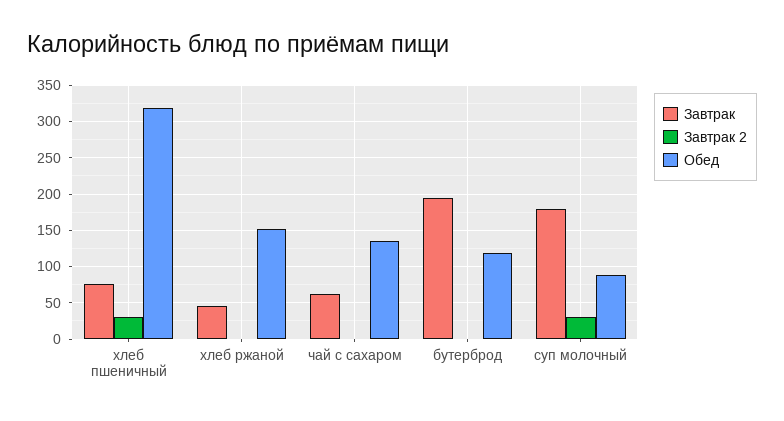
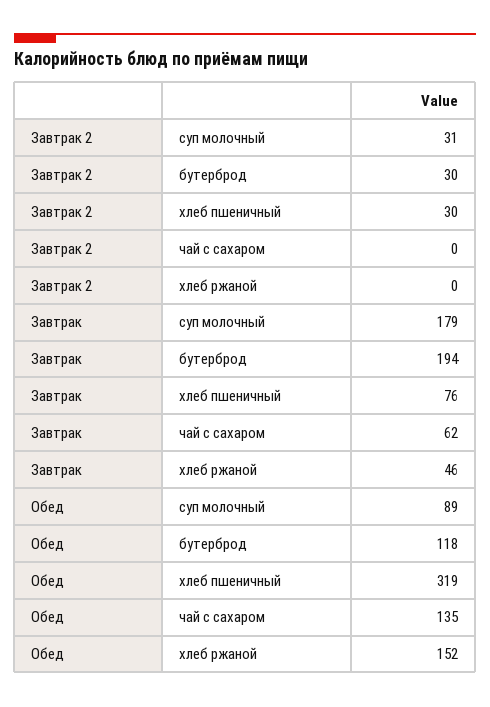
Завтрак 2, бутерброд: 0 -> 30

